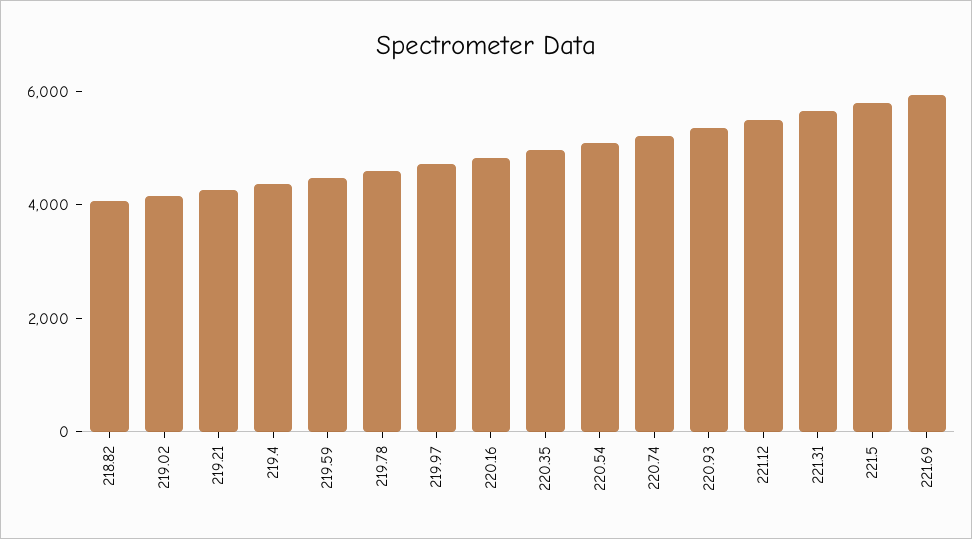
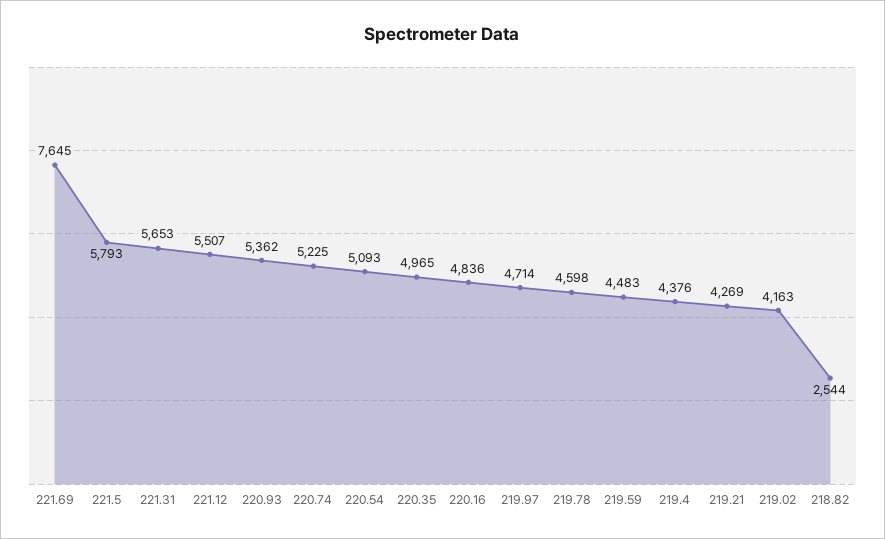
218.82: 4000 -> 2544
221.69: 6000 -> 7645

